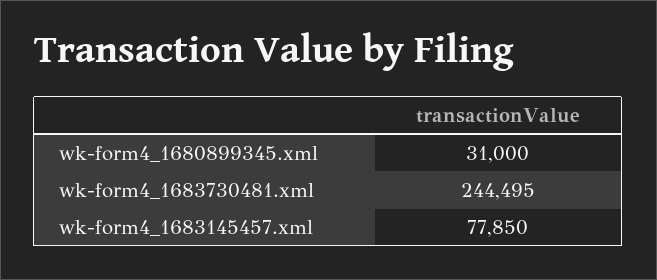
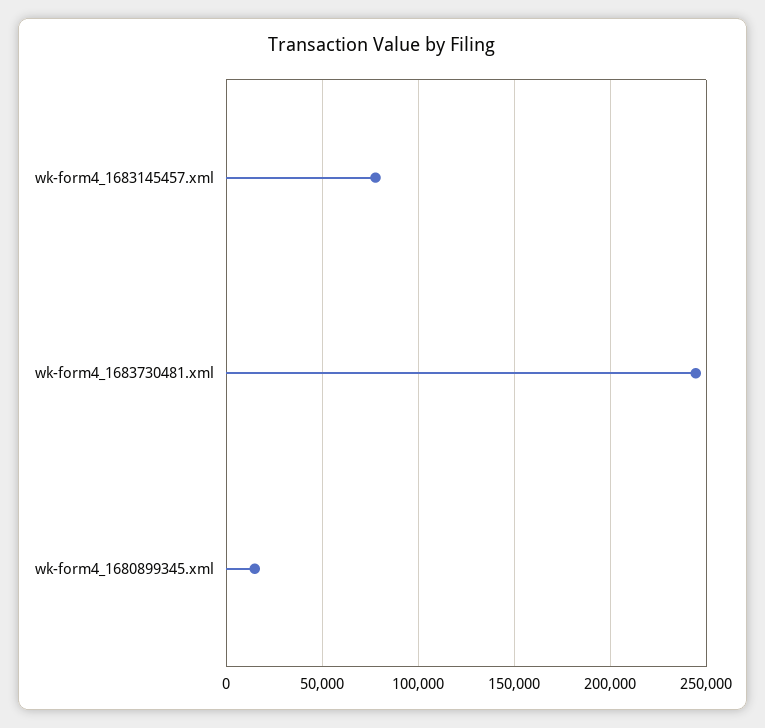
wk-form4_1680899345.xml: 31000 -> 15000

